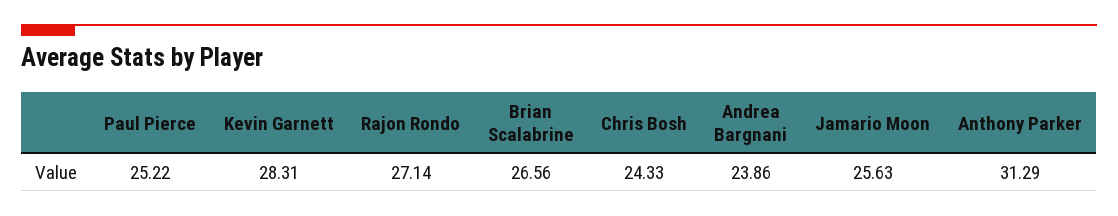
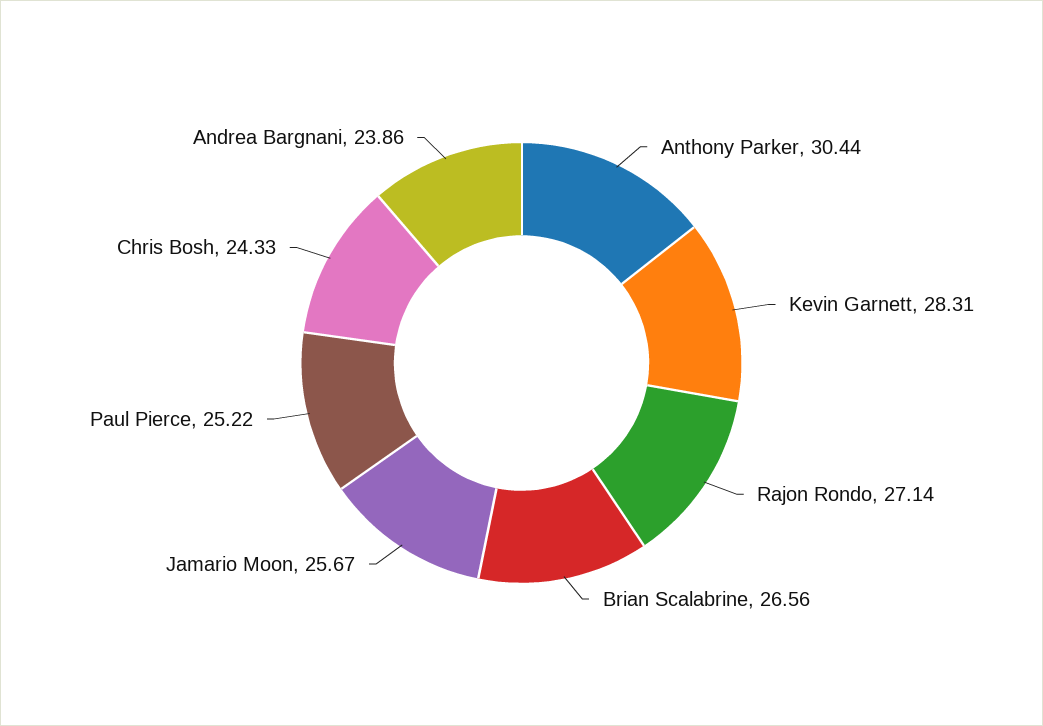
Jamario Moon: 25.63 -> 25.67
Anthony Parker: 31.29 -> 30.44

